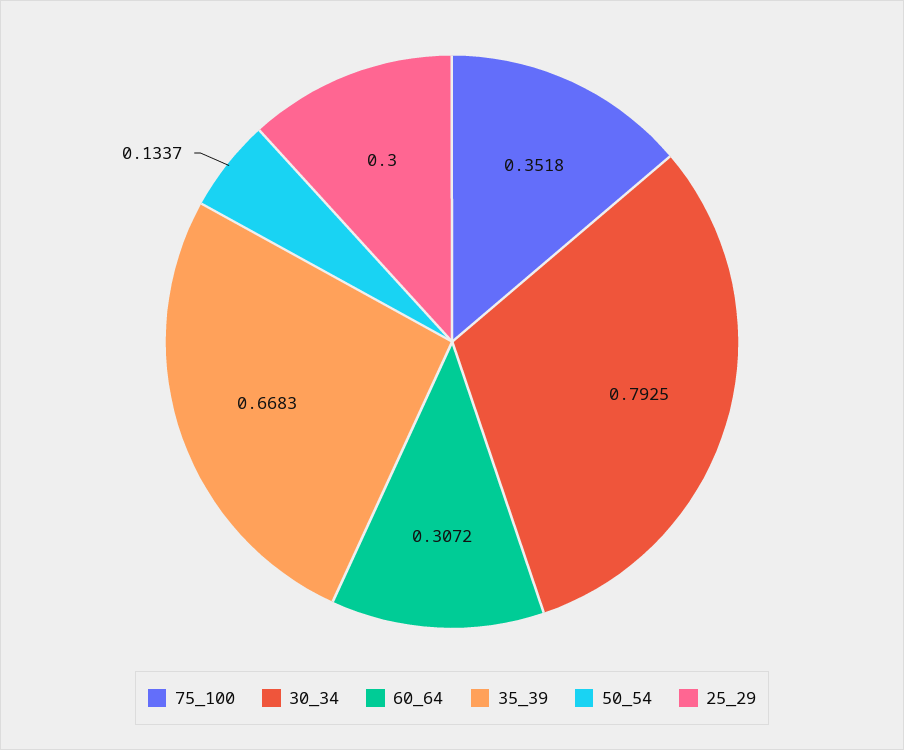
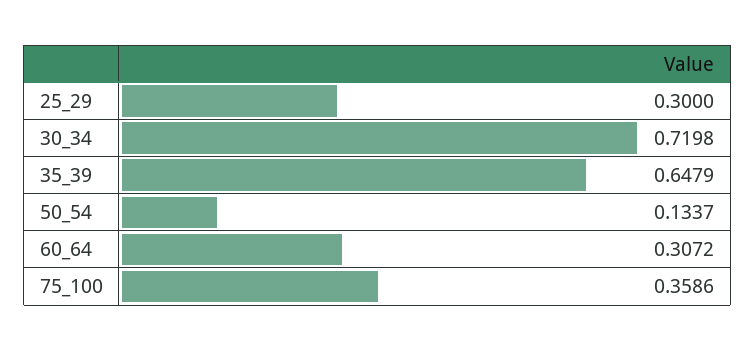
75_100: 0.3518 -> 0.3586
30_34: 0.7925 -> 0.7198
35_39: 0.6683 -> 0.6479

